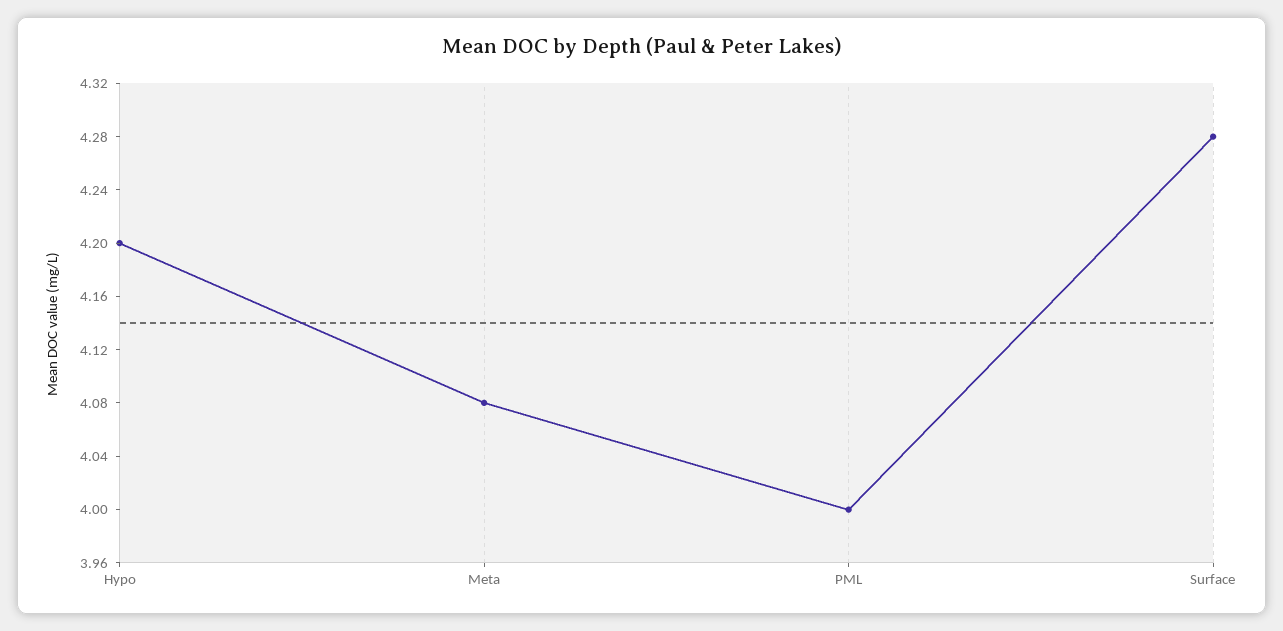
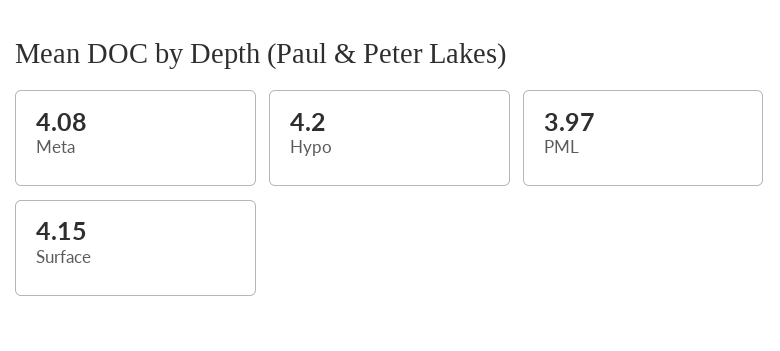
PML: 4 -> 3.97
Surface: 4.28 -> 4.15

